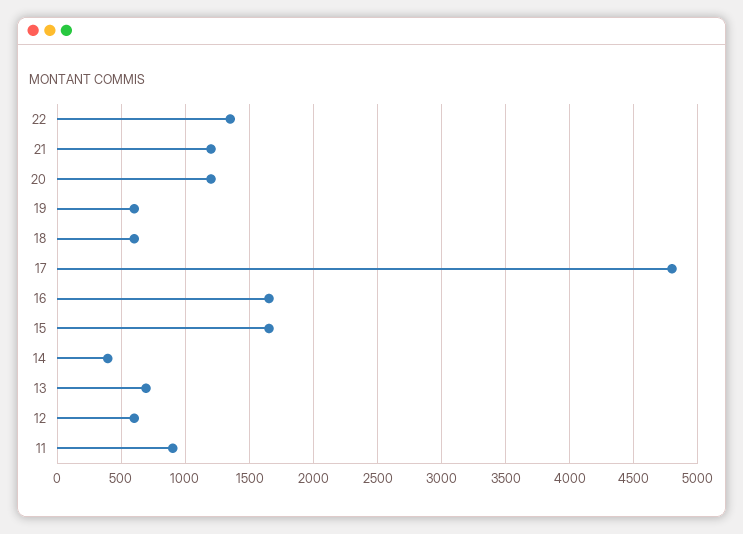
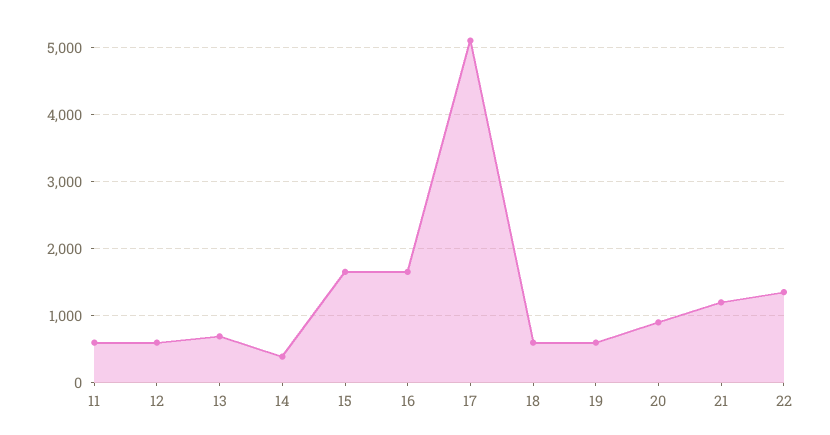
20: 1200 -> 900
17: 4800 -> 5100
11: 900 -> 600

